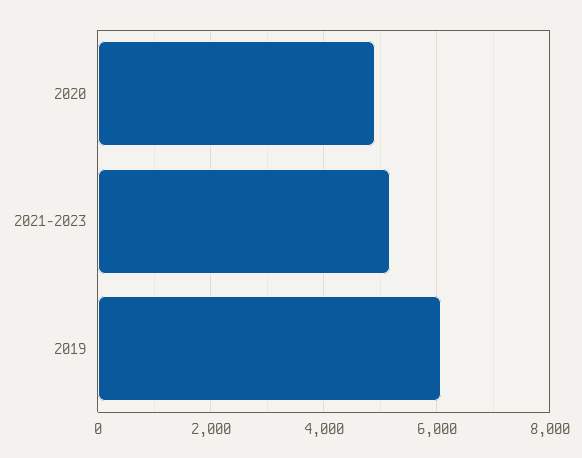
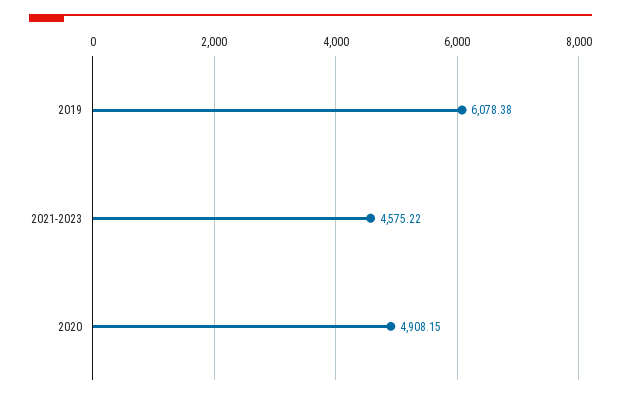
2021-2023: 5200 -> 4575.22

